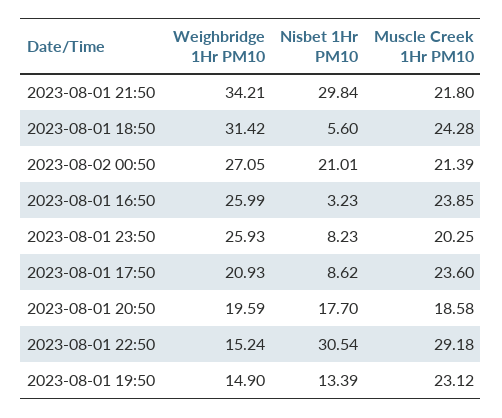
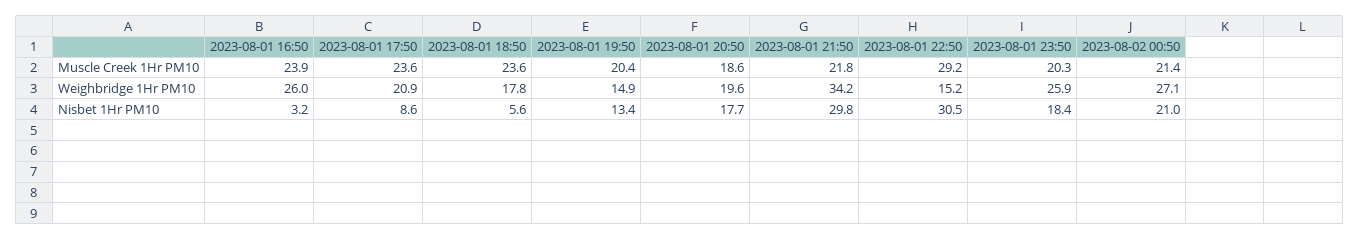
Weighbridge 1Hr PM10, 2023-08-01 18:50: 31.42 -> 17.8
Muscle Creek 1Hr PM10, 2023-08-01 18:50: 24.28 -> 23.6
Nisbet 1Hr PM10, 2023-08-01 23:50: 8.23 -> 18.4
Muscle Creek 1Hr PM10, 2023-08-01 19:50: 23.12 -> 20.4

